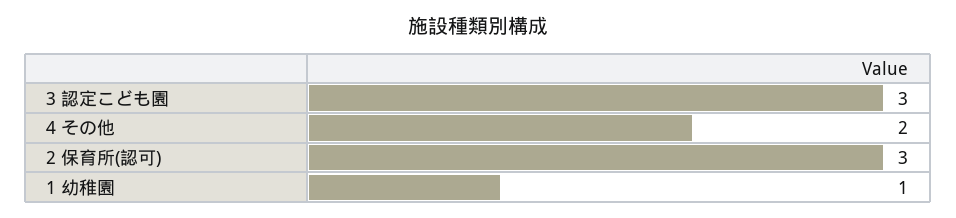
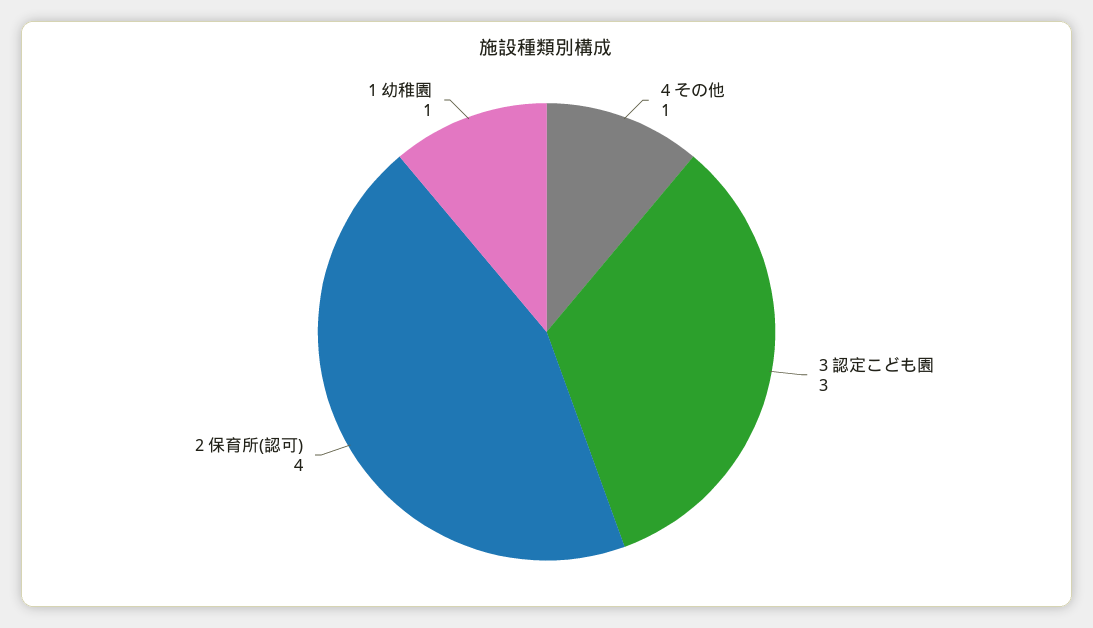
4 その他: 2 -> 1
2 保育所(認可): 3 -> 4

